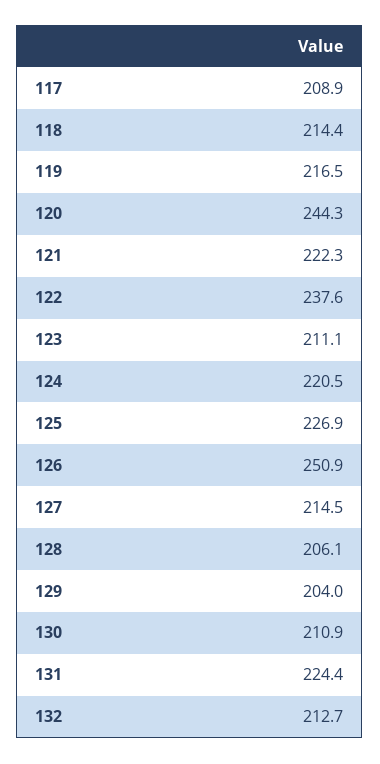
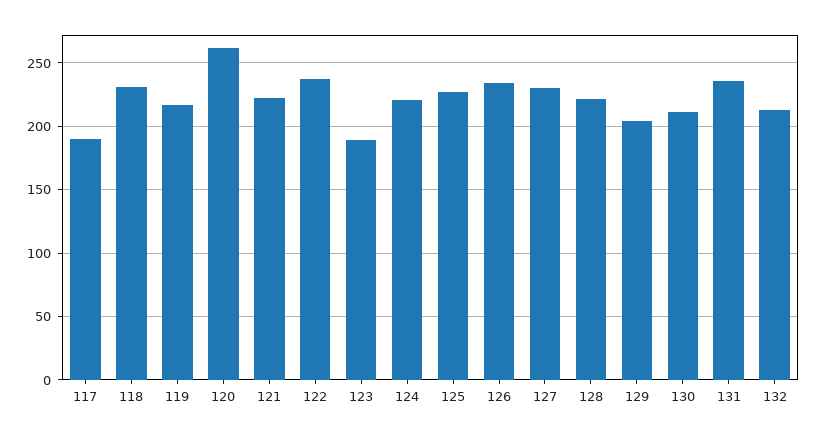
117: 208.9 -> 190
118: 214.4 -> 230
120: 244.3 -> 260
123: 211.1 -> 190
126: 250.9 -> 235
127: 214.5 -> 230
128: 206.1 -> 220
131: 224.4 -> 235

